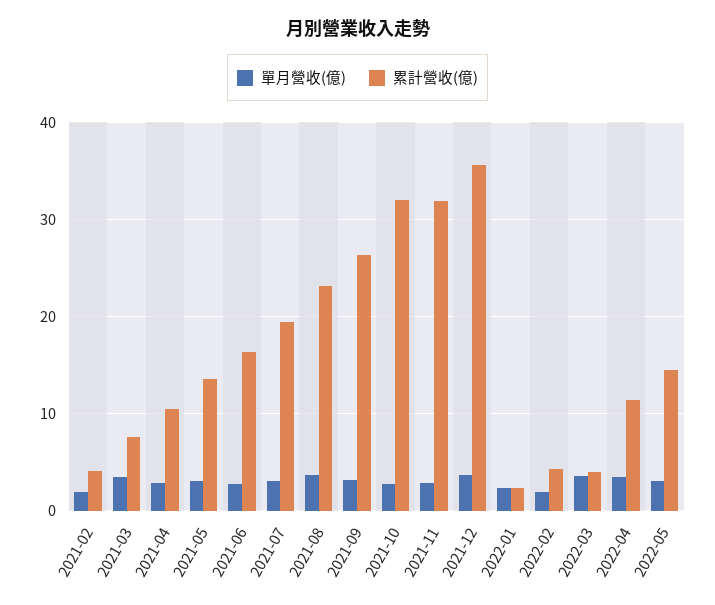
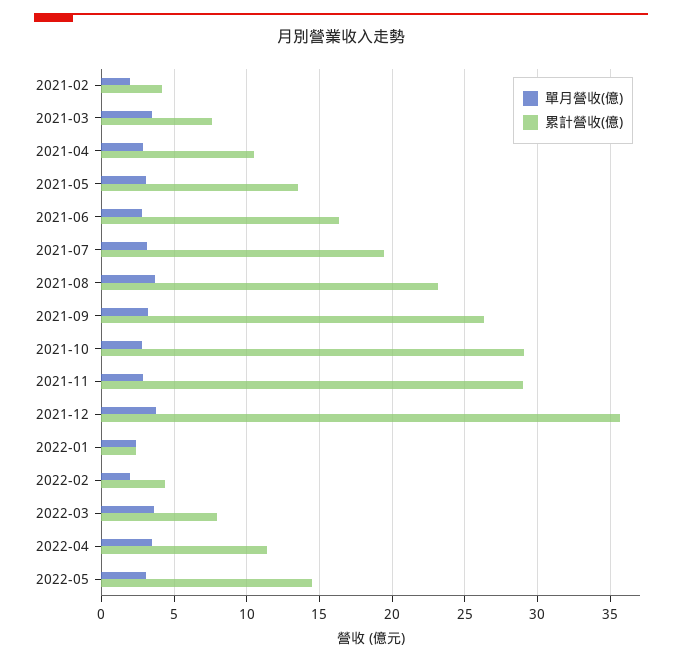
累計營收(億), 2021-10: 32 -> 29
累計營收(億), 2021-11: 32 -> 29
累計營收(億), 2022-03: 4 -> 8

